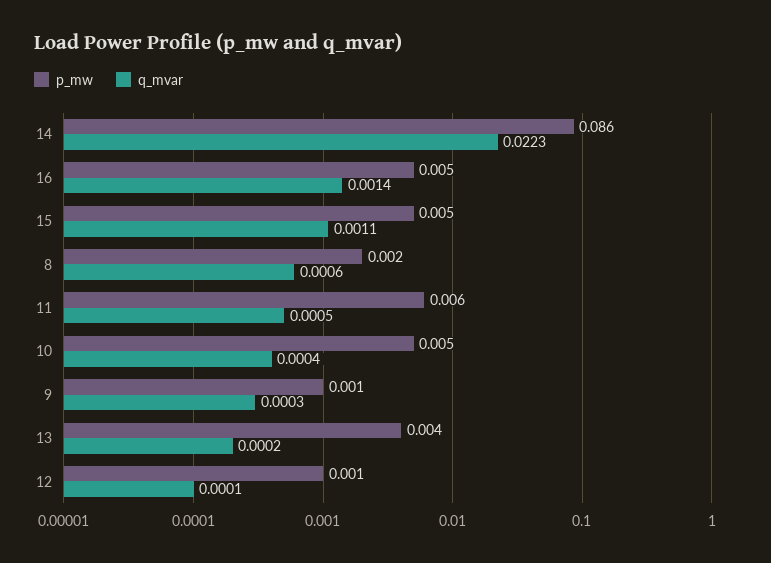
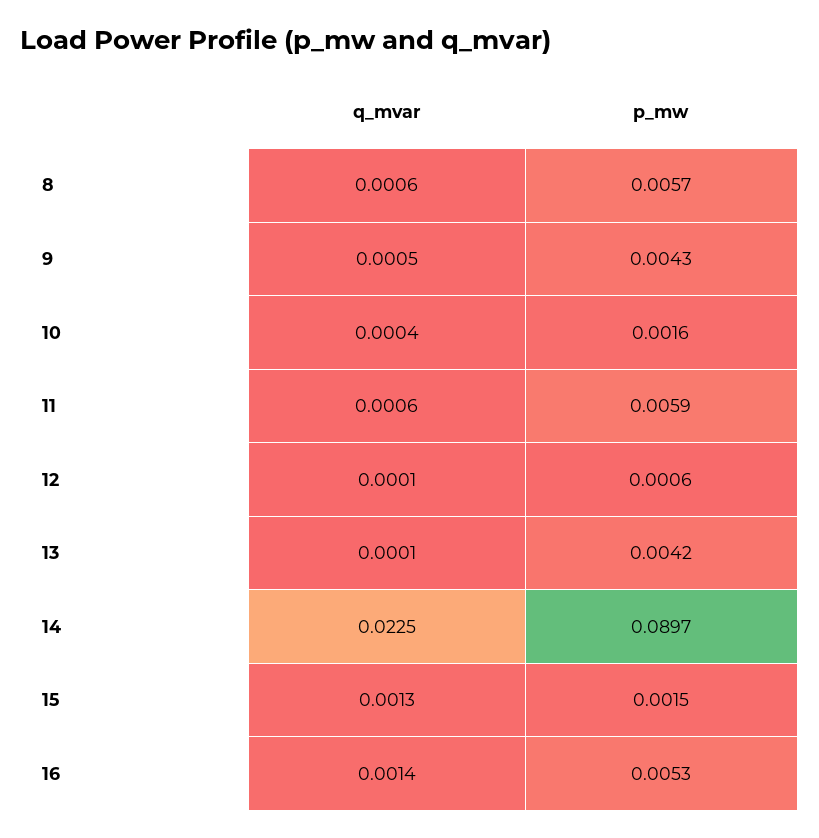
p_mw, 14: 0.086 -> 0.0897
q_mvar, 14: 0.0223 -> 0.0225
p_mw, 15: 0.005 -> 0.0015
q_mvar, 15: 0.0011 -> 0.0013
p_mw, 8: 0.002 -> 0.0057
q_mvar, 11: 0.0005 -> 0.0006
p_mw, 10: 0.005 -> 0.0016
p_mw, 9: 0.001 -> 0.0043
q_mvar, 9: 0.0003 -> 0.0005
q_mvar, 13: 0.0002 -> 0.0001

